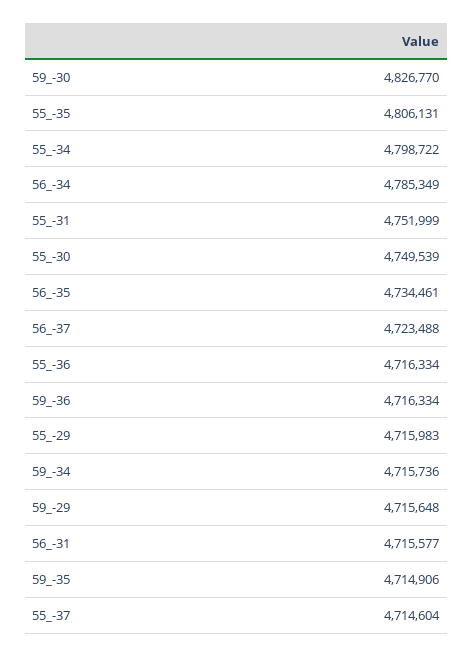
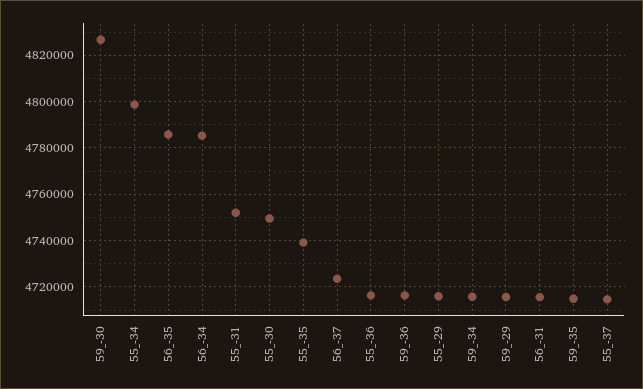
55_-35: 4806131 -> 4740000
56_-35: 4734461 -> 4785000

